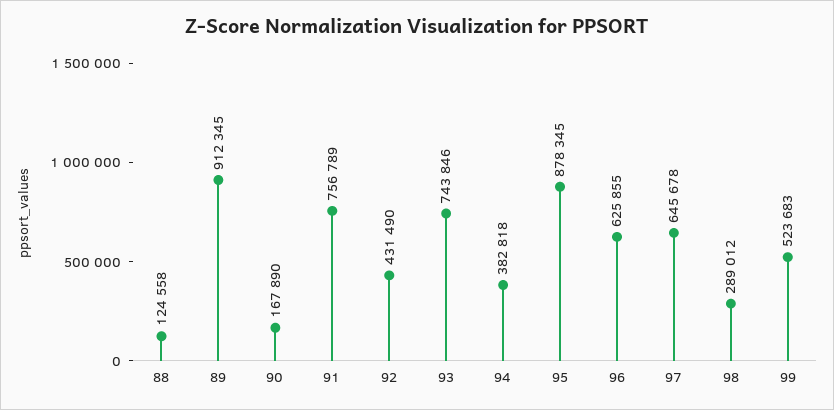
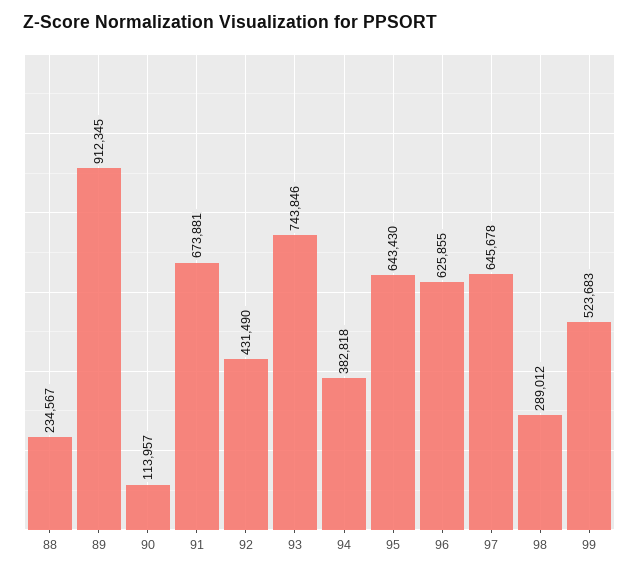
88: 124558 -> 234567
90: 167890 -> 113957
91: 756789 -> 673881
95: 878345 -> 643430

